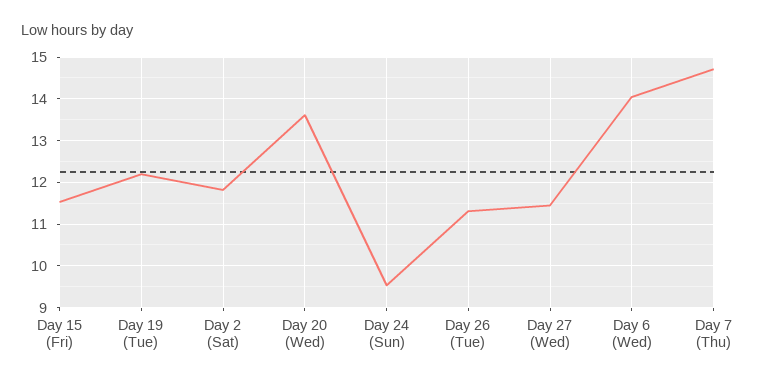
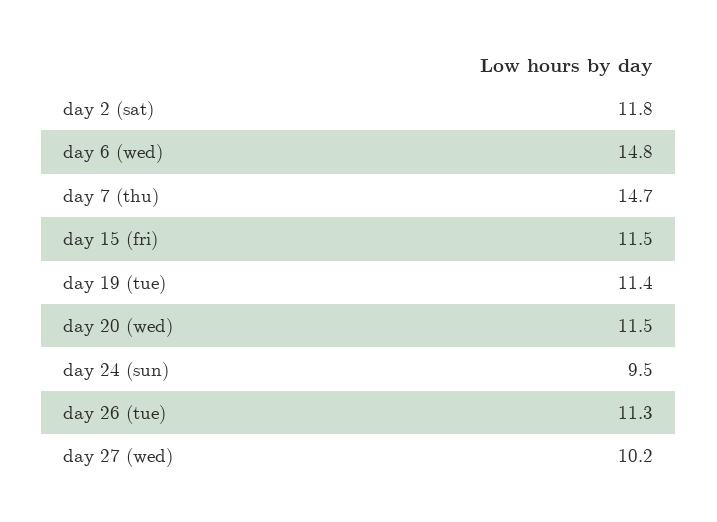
Day 19 (Tue): 12.2 -> 11.4
Day 20 (Wed): 13.6 -> 11.5
Day 27 (Wed): 11.4 -> 10.2
Day 6 (Wed): 14 -> 14.8

